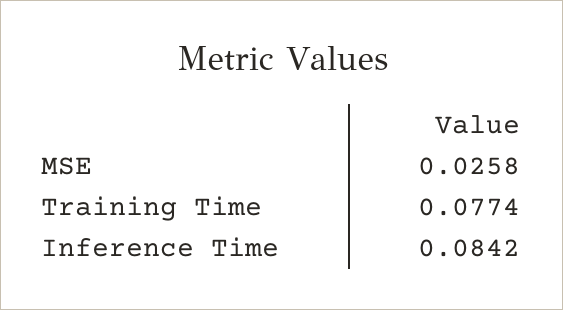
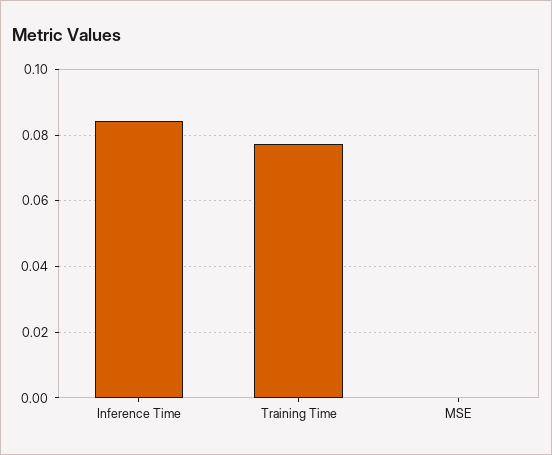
MSE: 0.0258 -> 0

